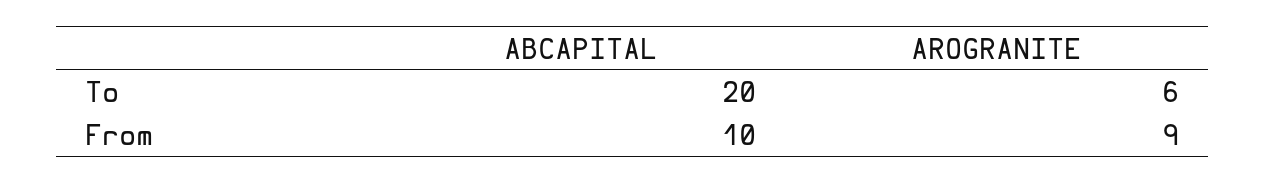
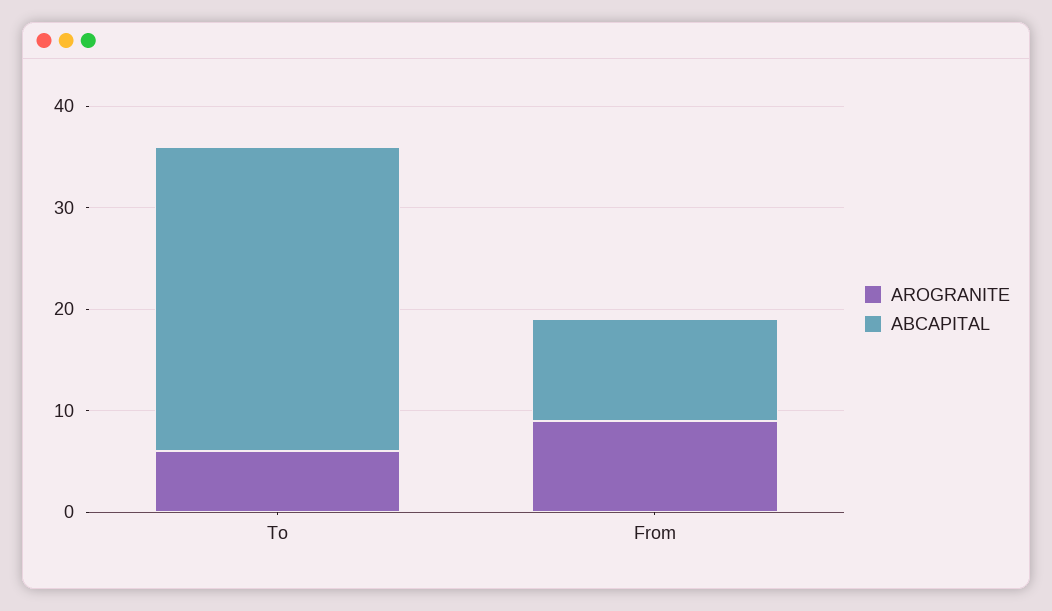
ABCAPITAL, To: 20 -> 30

